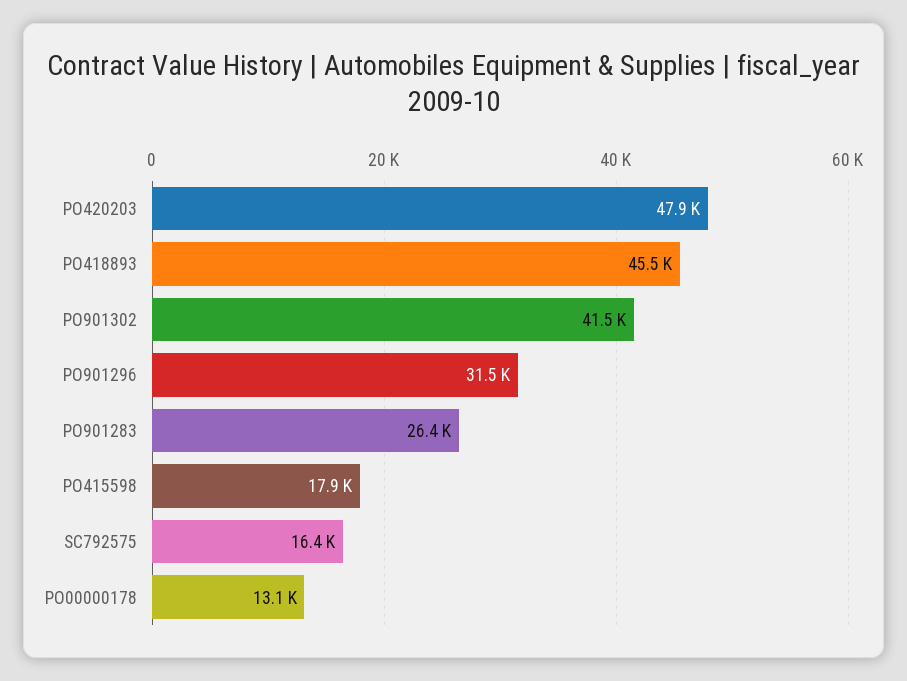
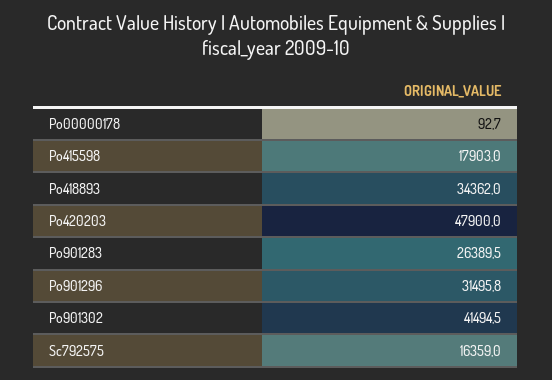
PO418893: 45500 -> 34362
PO00000178: 13100 -> 92.7

